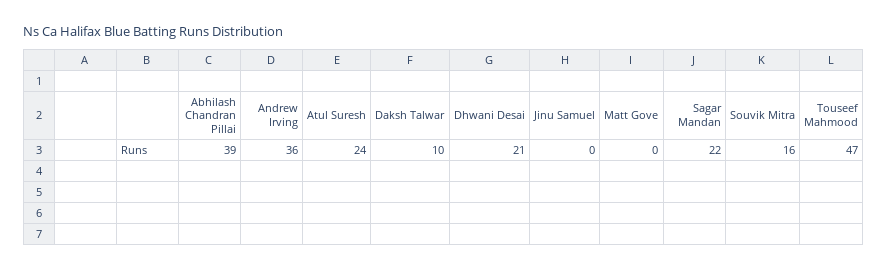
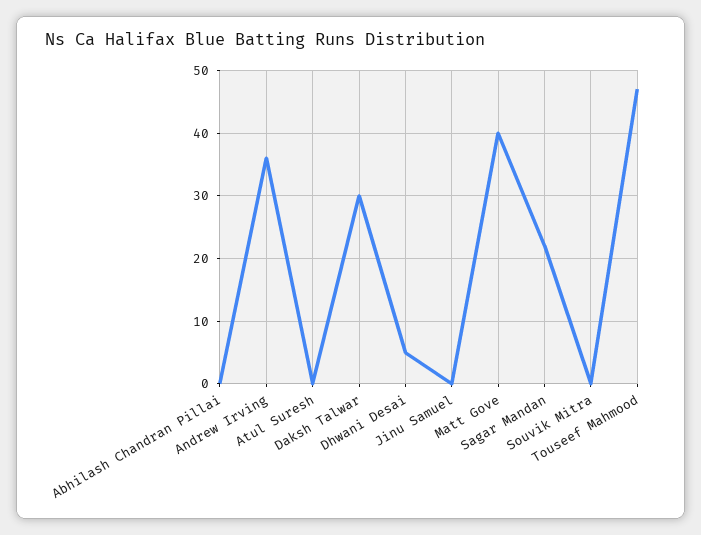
Abhilash Chandran Pillai: 39 -> 0
Atul Suresh: 24 -> 0
Daksh Talwar: 10 -> 30
Dhwani Desai: 21 -> 5
Matt Gove: 0 -> 40
Souvik Mitra: 16 -> 0

